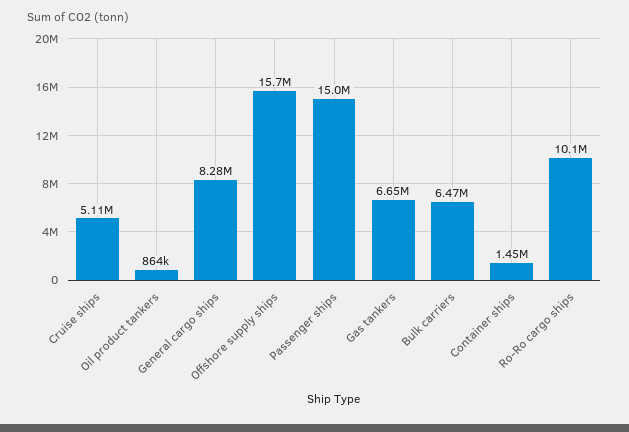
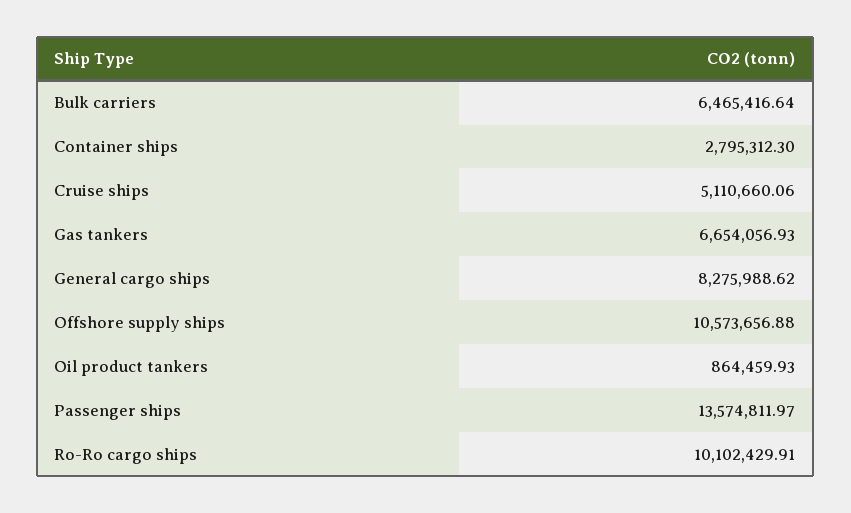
Offshore supply ships: 15700000 -> 10573656.88
Passenger ships: 15000000 -> 13574811.97
Container ships: 1450000 -> 2795312.3

